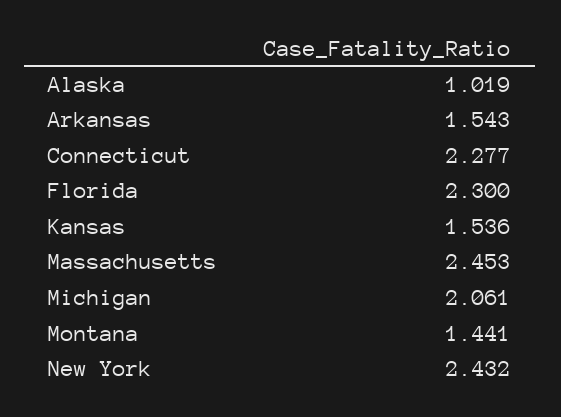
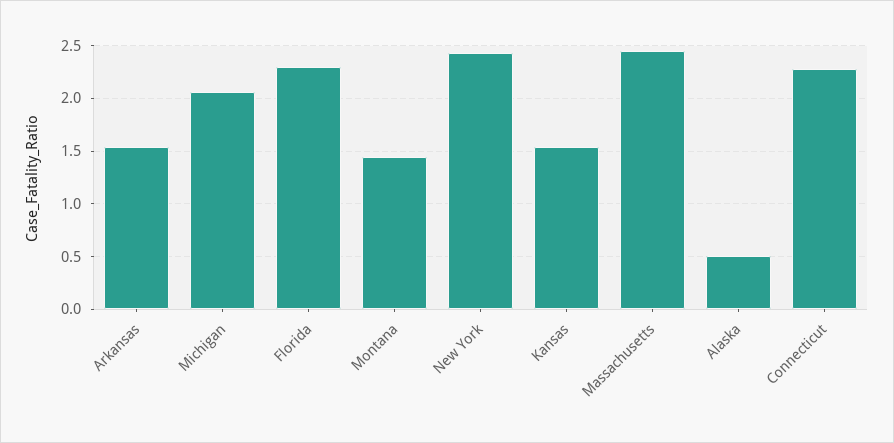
Alaska: 1.019 -> 0.5

